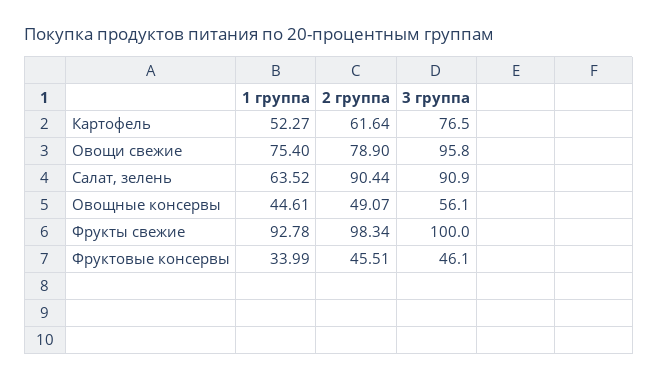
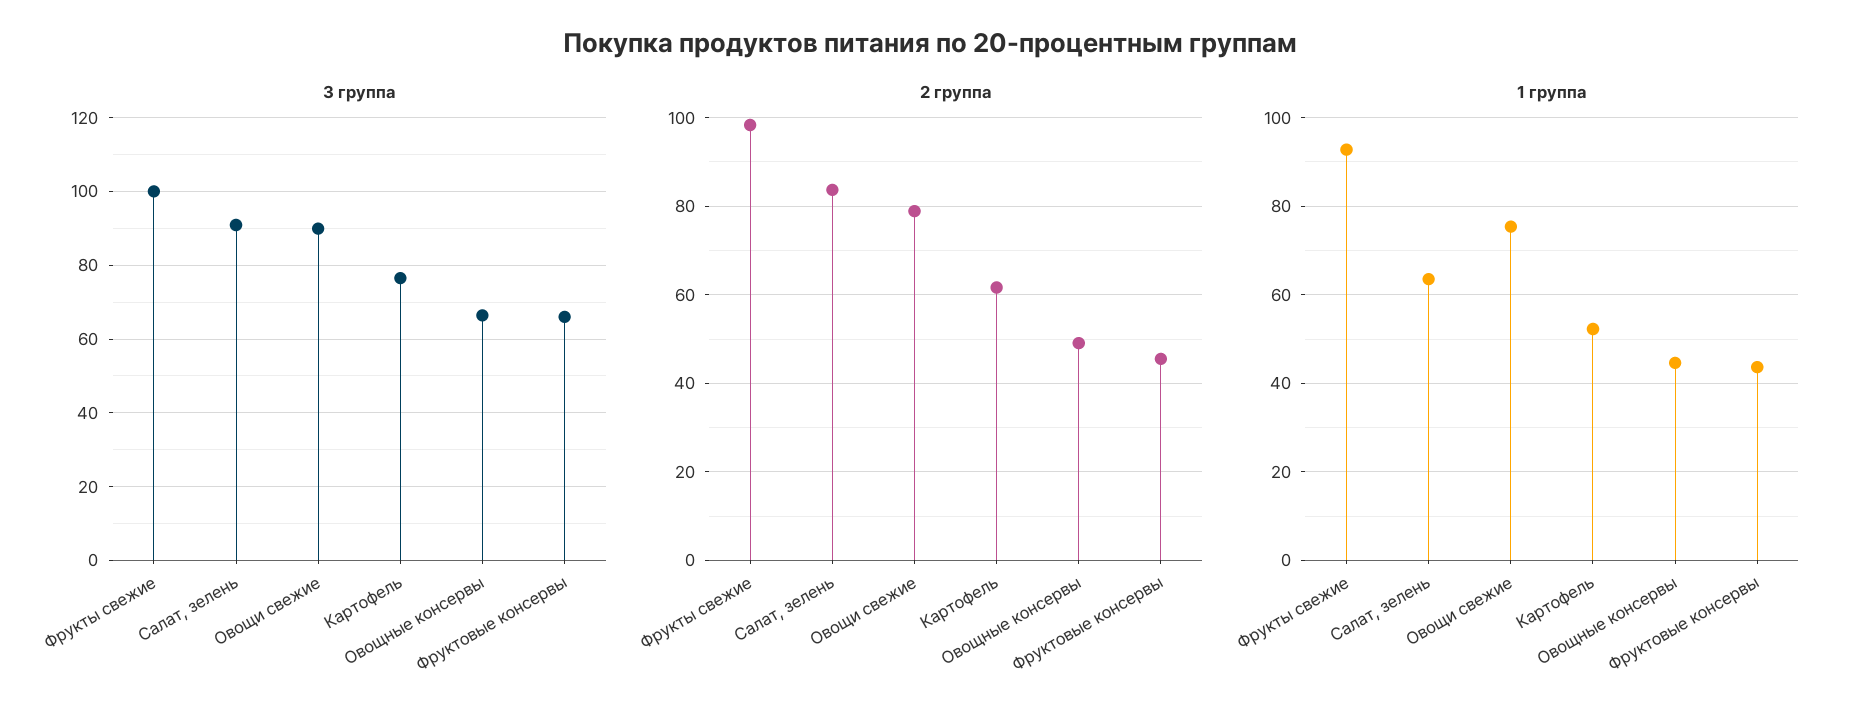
3 группа, Овощи свежие: 95.8 -> 90
2 группа, Салат, зелень: 90.44 -> 84
3 группа, Овощные консервы: 56.1 -> 66
1 группа, Фруктовые консервы: 33.99 -> 44
3 группа, Фруктовые консервы: 46.1 -> 66

